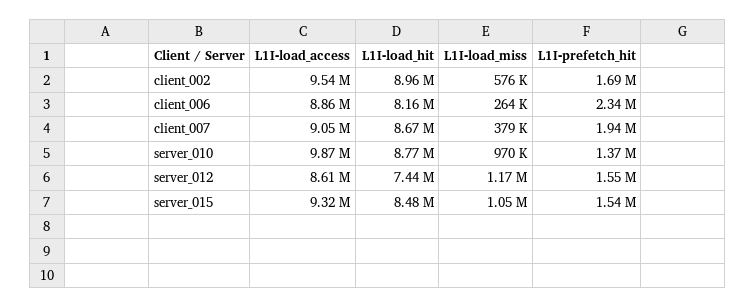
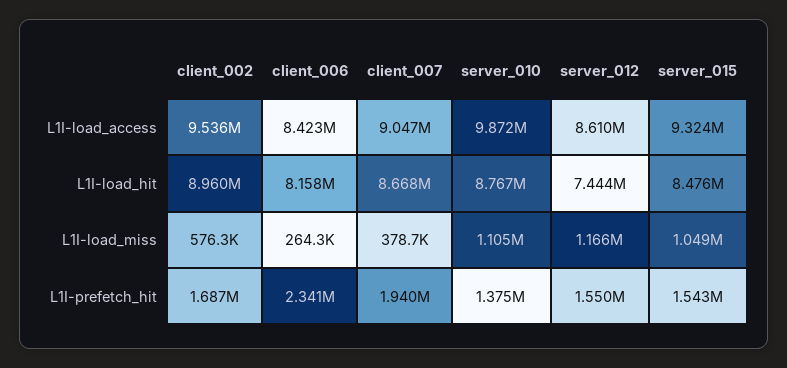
L1I-load_access, client_006: 8860000 -> 8423000
L1I-load_miss, server_010: 970000 -> 1105000

